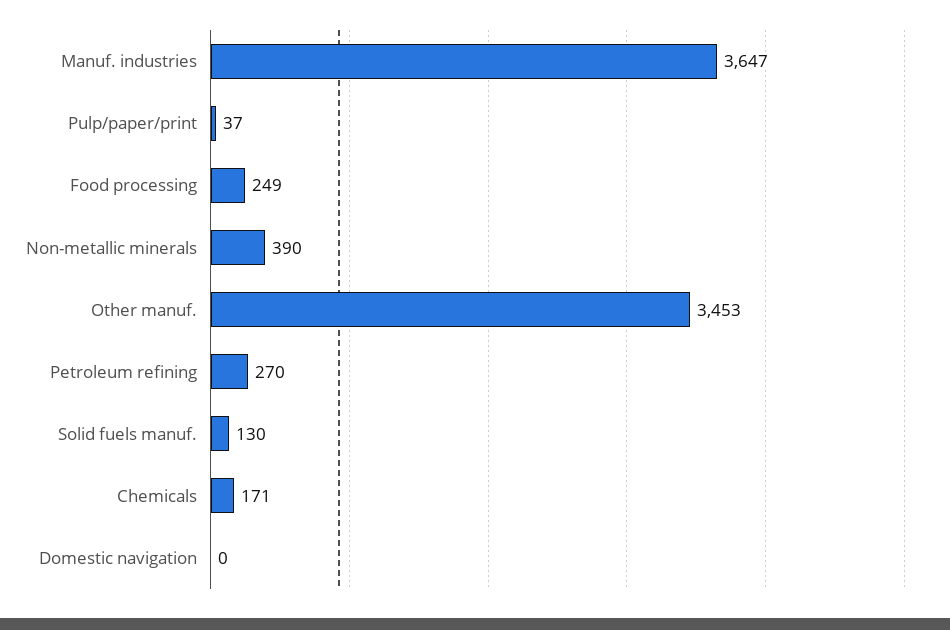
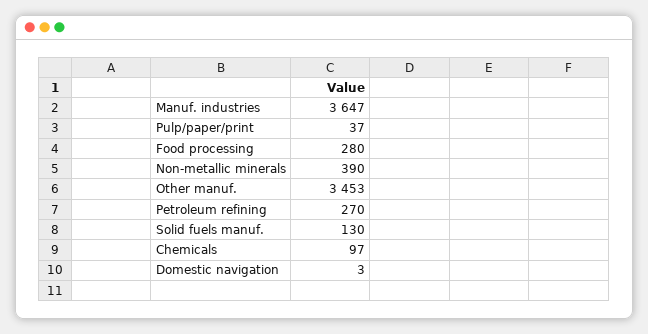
Food processing: 249 -> 280
Chemicals: 171 -> 97
Domestic navigation: 0 -> 3

